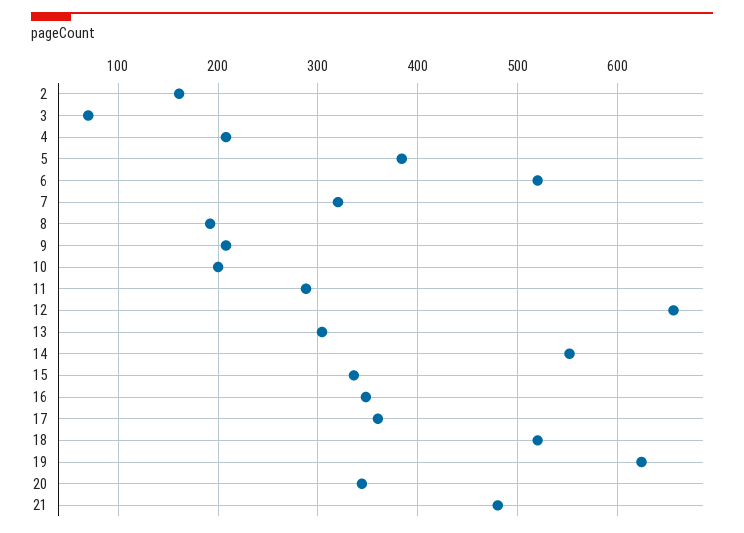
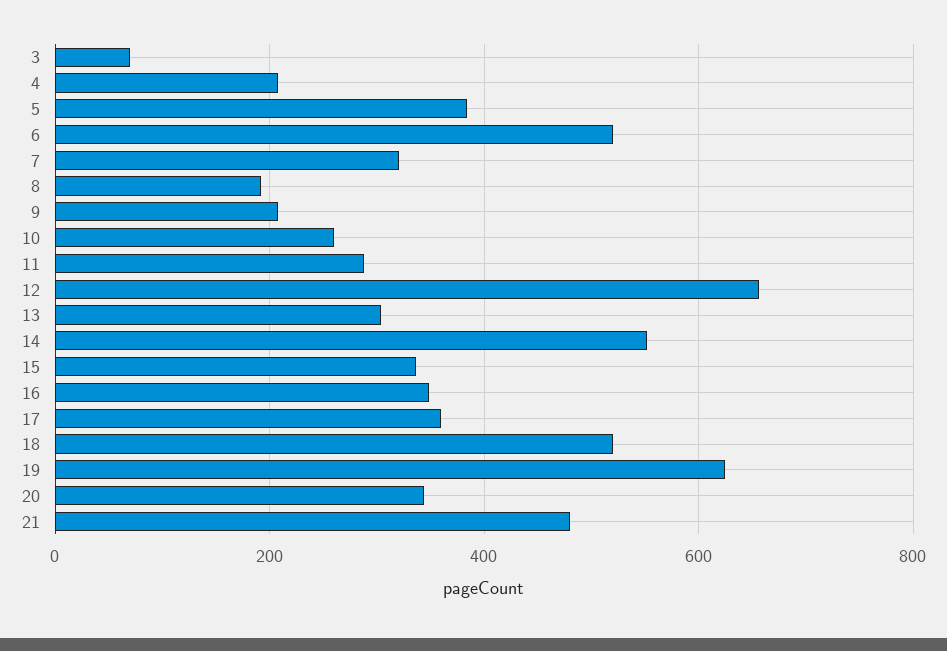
2: 160 -> none
10: 200 -> 260

